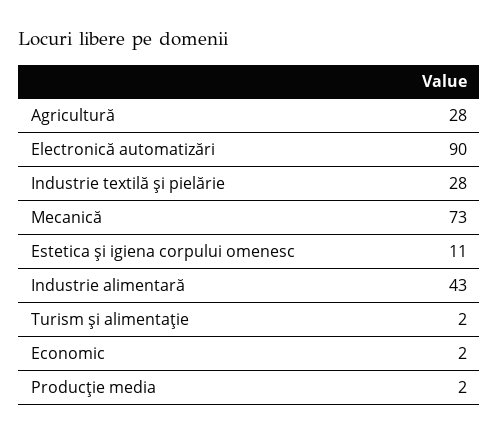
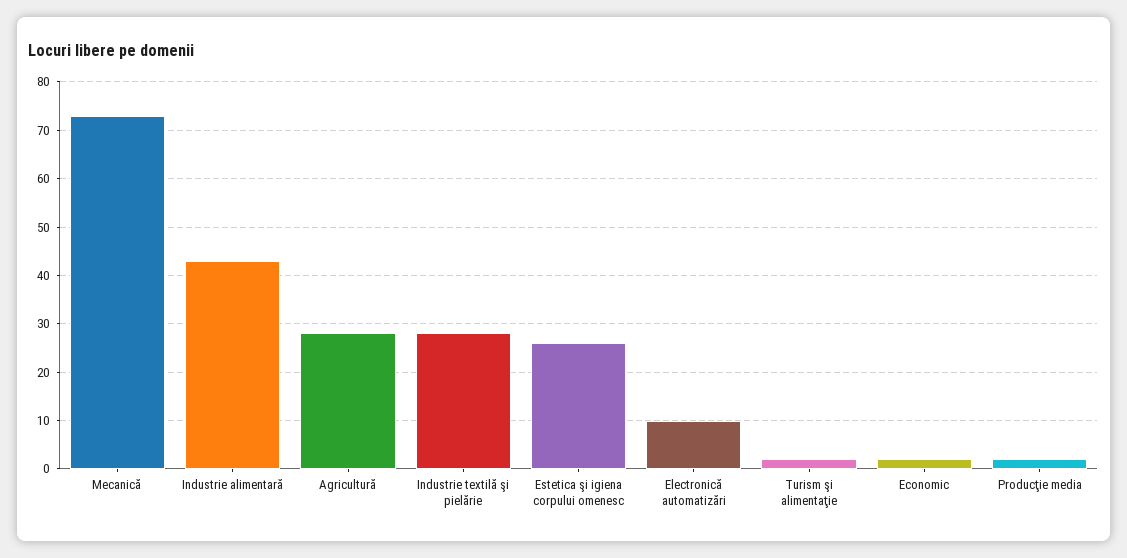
Electronică automatizări: 90 -> 10
Estetica şi igiena corpului omenesc: 11 -> 25

